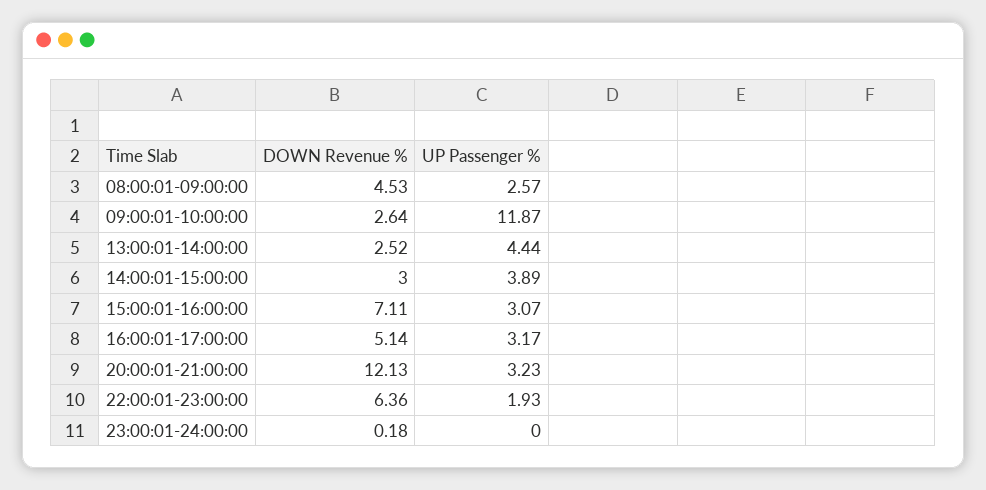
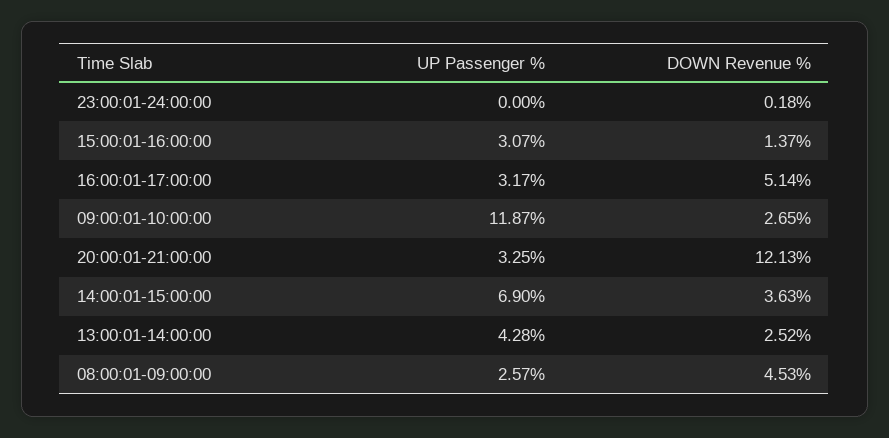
DOWN Revenue %, 09:00:01-10:00:00: 2.64 -> 2.65
UP Passenger %, 13:00:01-14:00:00: 4.44 -> 4.28
DOWN Revenue %, 14:00:01-15:00:00: 3 -> 3.63
UP Passenger %, 14:00:01-15:00:00: 3.89 -> 6.9
DOWN Revenue %, 15:00:01-16:00:00: 7.11 -> 1.37
UP Passenger %, 20:00:01-21:00:00: 3.23 -> 3.25
DOWN Revenue %, 22:00:01-23:00:00: 6.36 -> none
UP Passenger %, 22:00:01-23:00:00: 1.93 -> none

